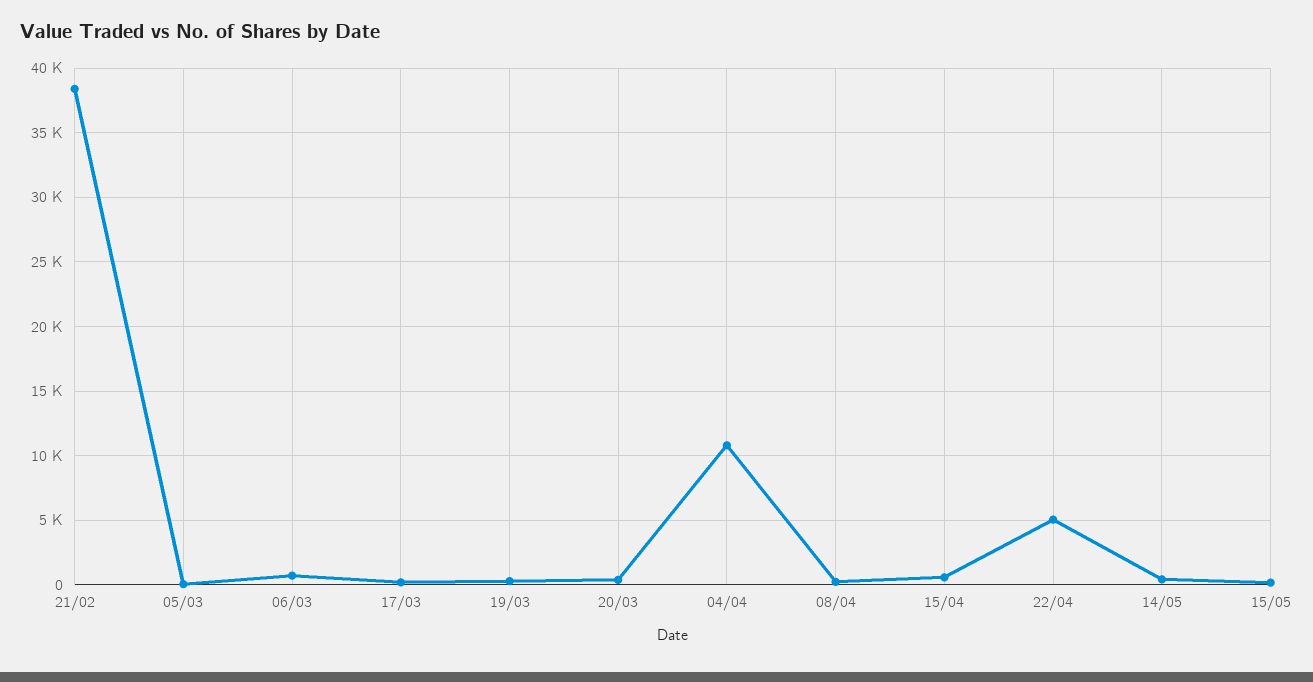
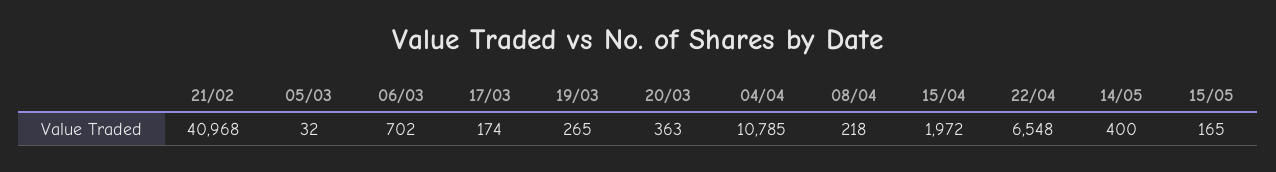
21/02: 38500 -> 40968
15/04: 500 -> 1972
22/04: 5000 -> 6548

